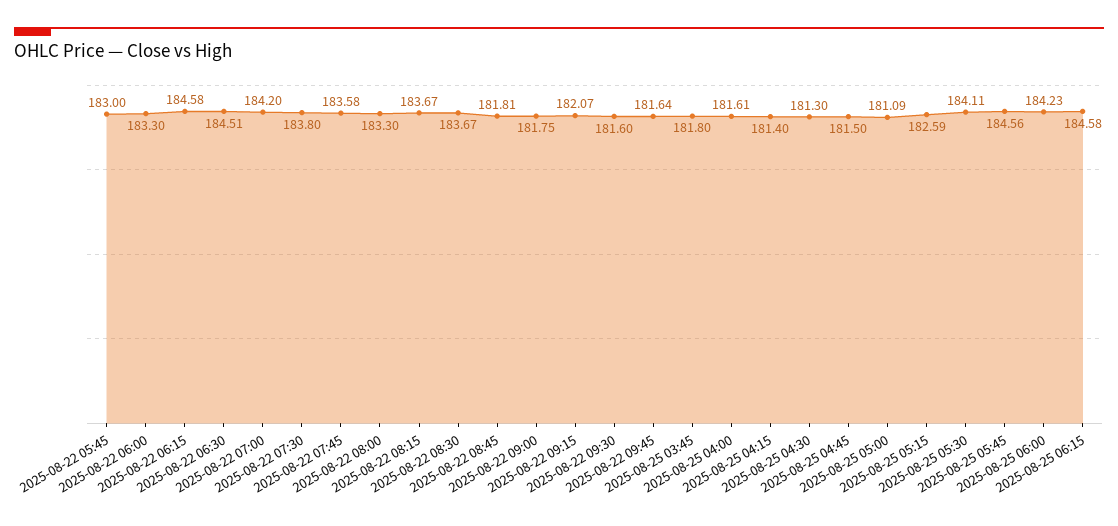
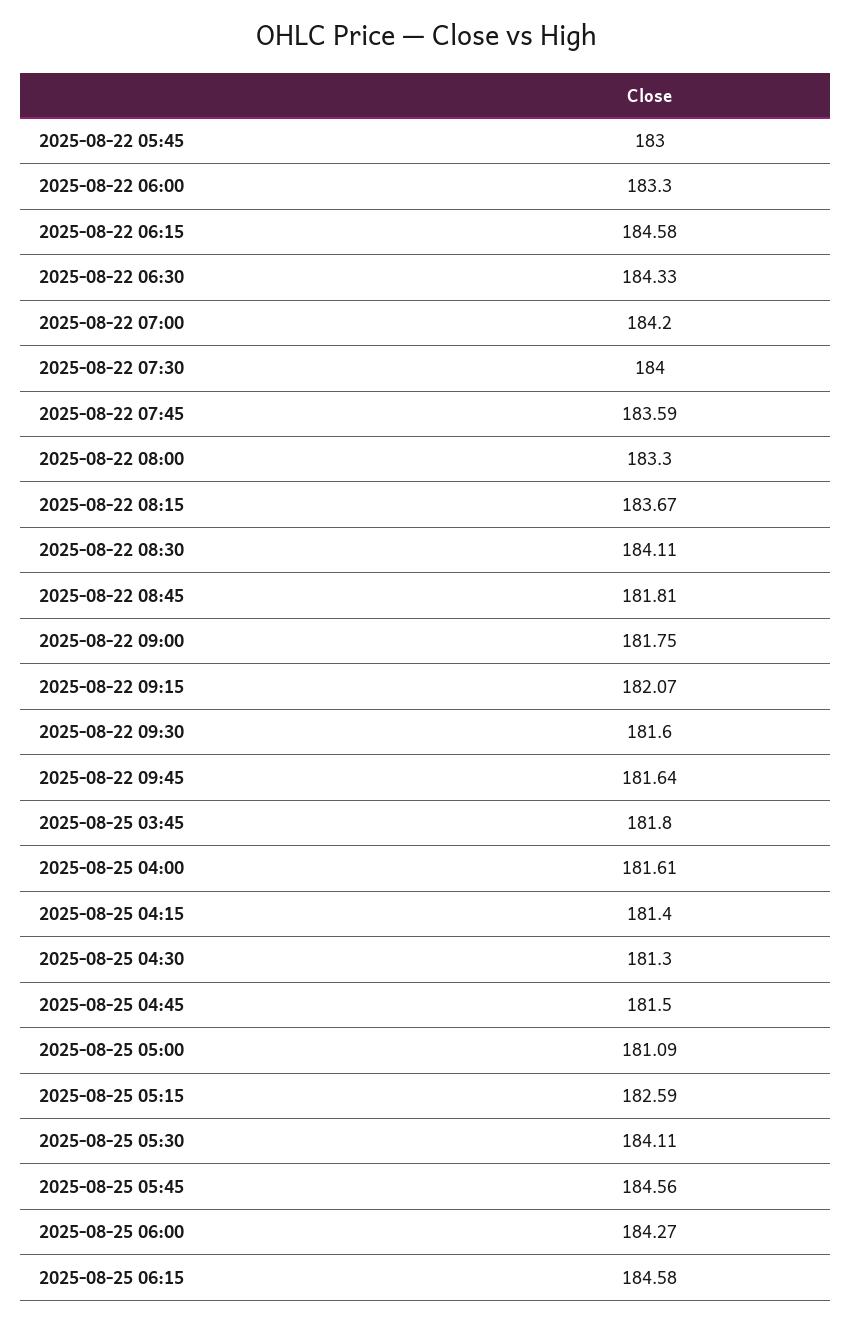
2025-08-22 06:30: 184.51 -> 184.33
2025-08-22 07:30: 183.8 -> 184
2025-08-22 07:45: 183.58 -> 183.59
2025-08-22 08:30: 183.67 -> 184.11
2025-08-25 06:00: 184.23 -> 184.27

